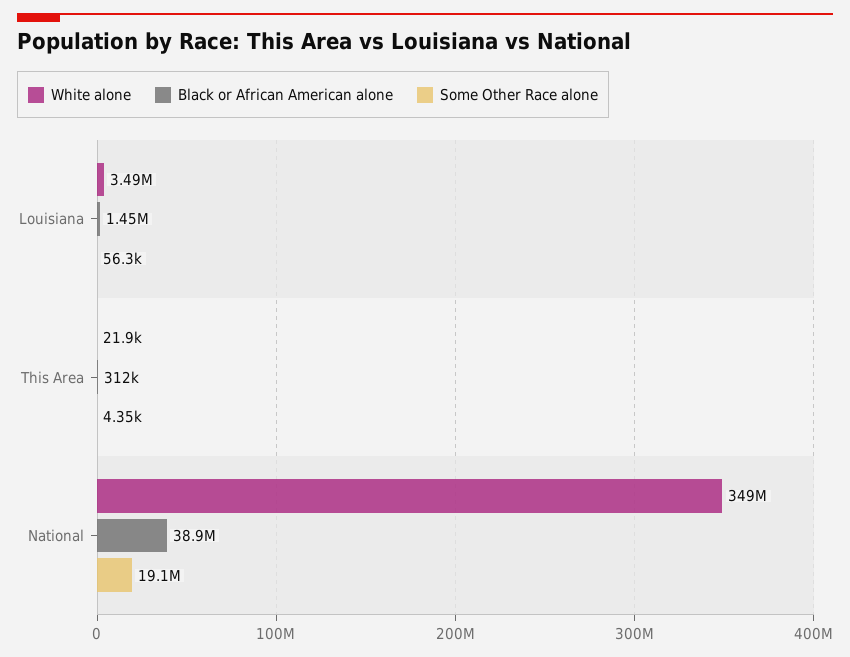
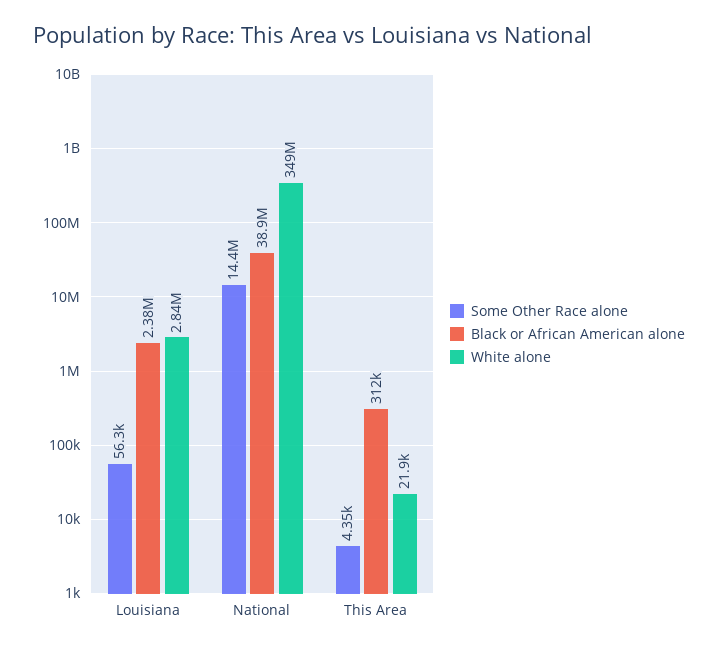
White alone, Louisiana: 3490000 -> 2840000
Black or African American alone, Louisiana: 1450000 -> 2380000
Some Other Race alone, National: 19100000 -> 14400000

